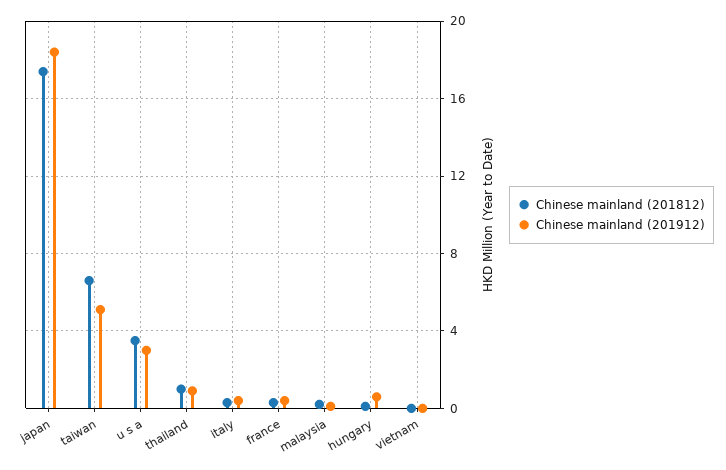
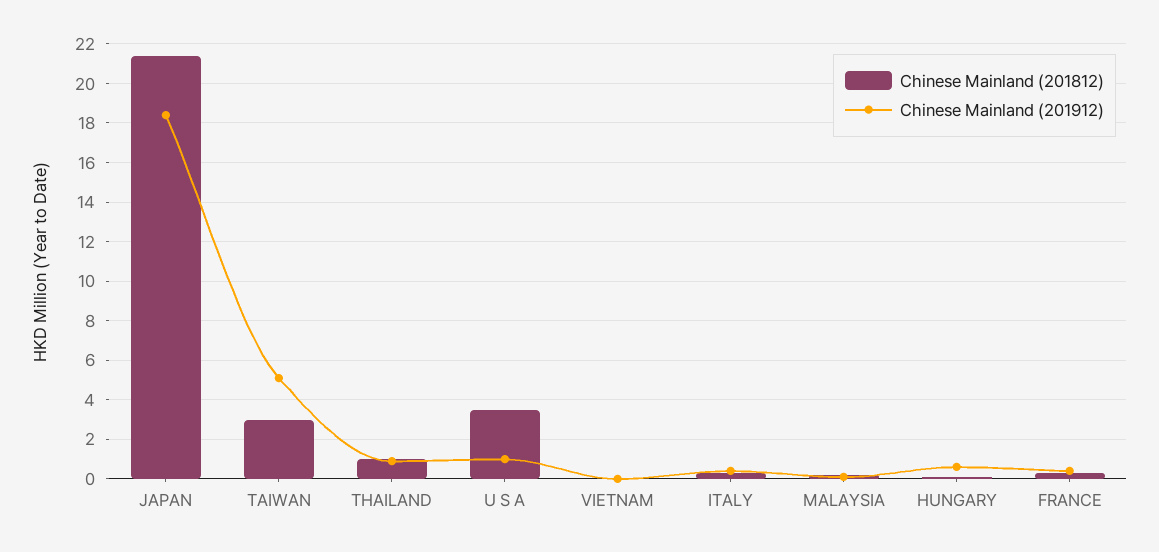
Chinese mainland (201812), japan: 17.5 -> 21.5
Chinese mainland (201812), taiwan: 6.5 -> 3
Chinese mainland (201912), u s a: 3 -> 1

